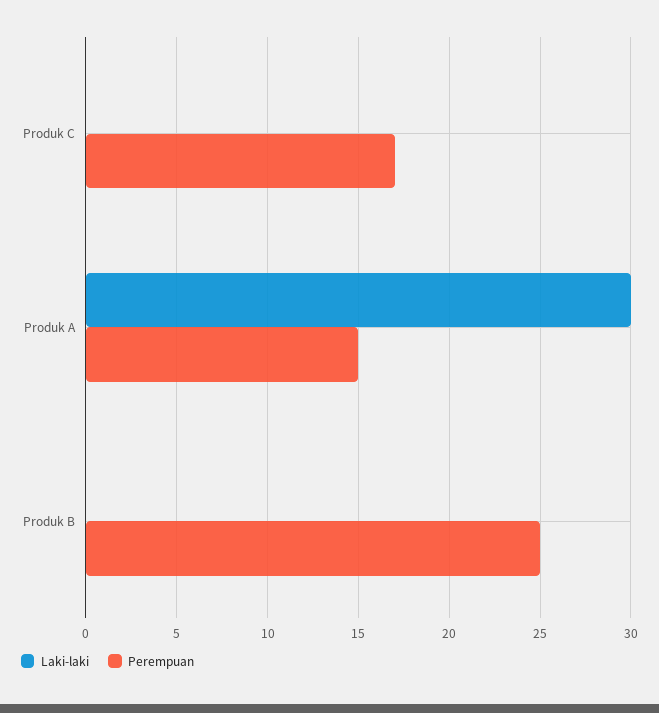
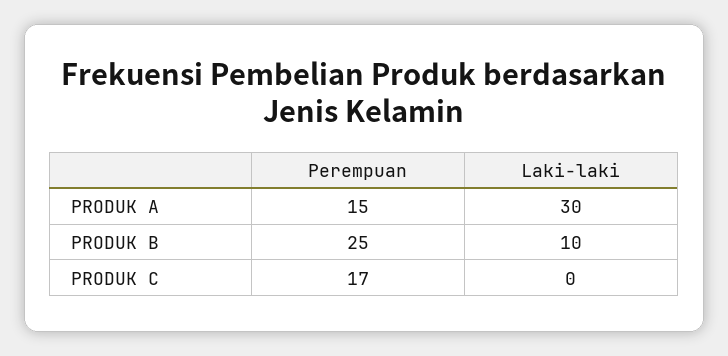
Laki-laki, Produk B: 0 -> 10

